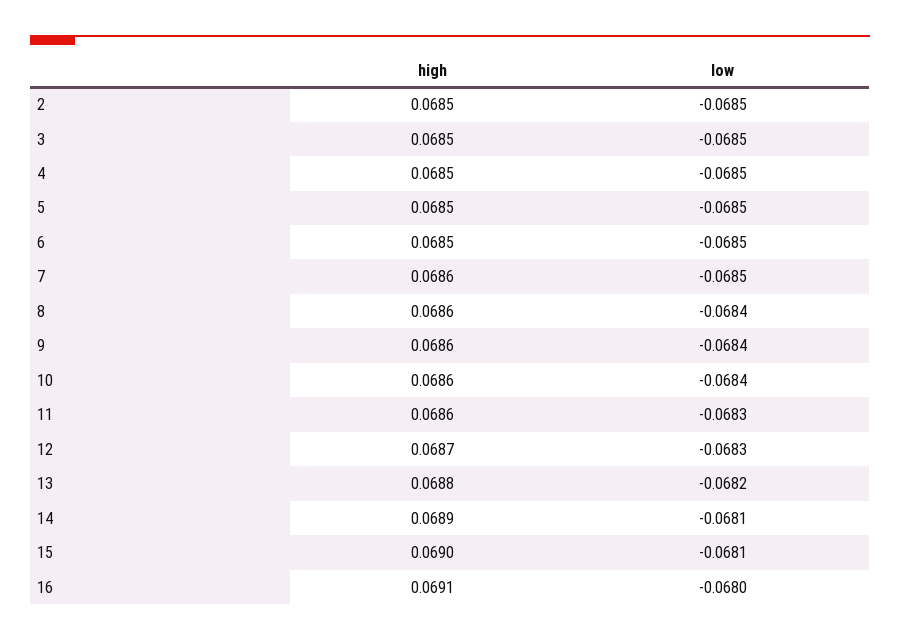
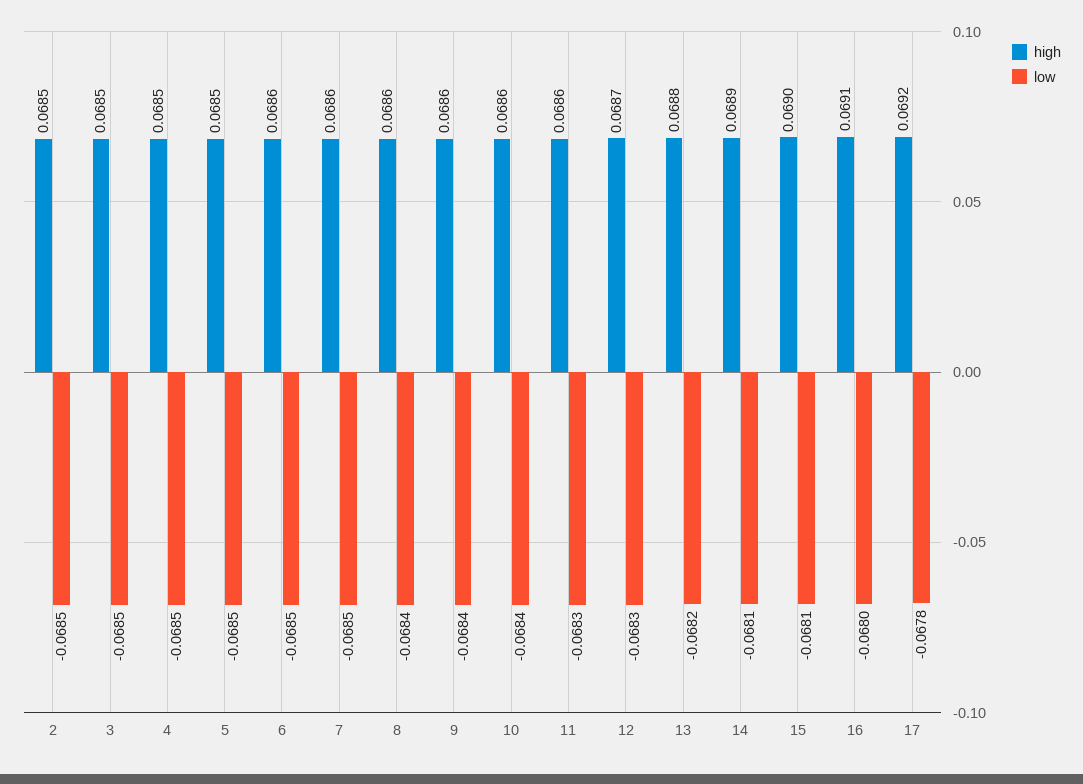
high, 6: 0.0685 -> 0.0686
high, 17: none -> 0.0692
low, 17: none -> -0.0678

